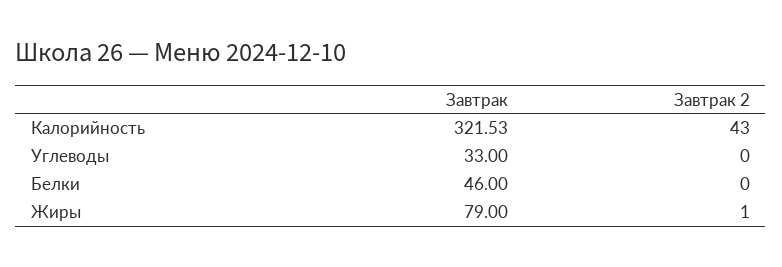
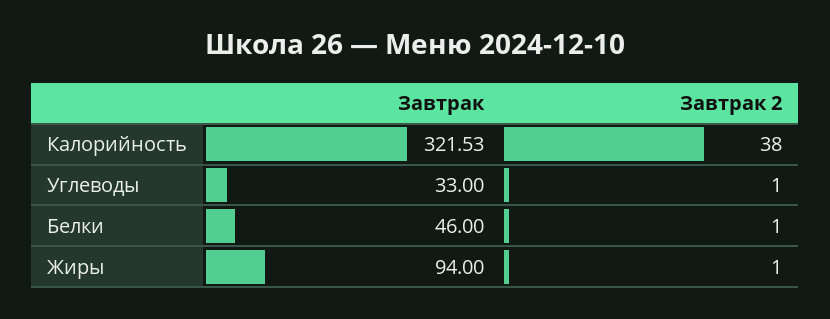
Завтрак 2, Калорийность: 43 -> 38
Завтрак 2, Углеводы: 0 -> 1
Завтрак 2, Белки: 0 -> 1
Завтрак, Жиры: 79 -> 94

